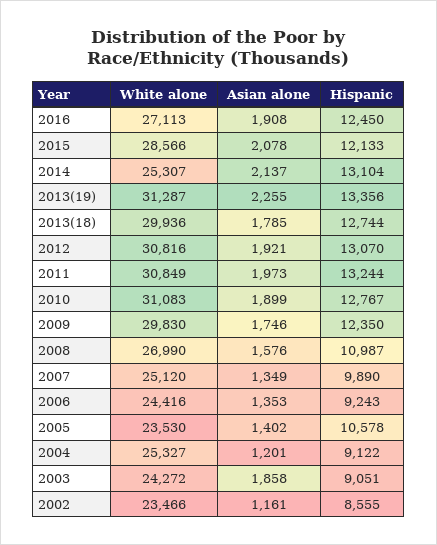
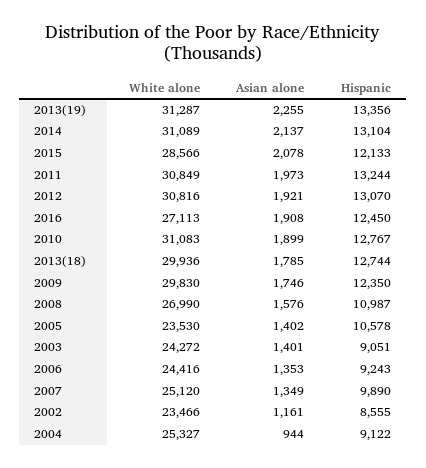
White alone, 2014: 25307 -> 31089
Asian alone, 2004: 1201 -> 944
Asian alone, 2003: 1858 -> 1401

